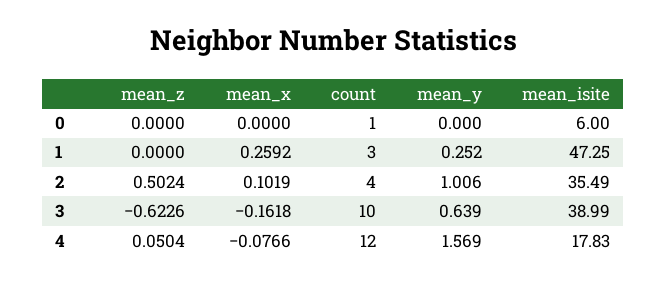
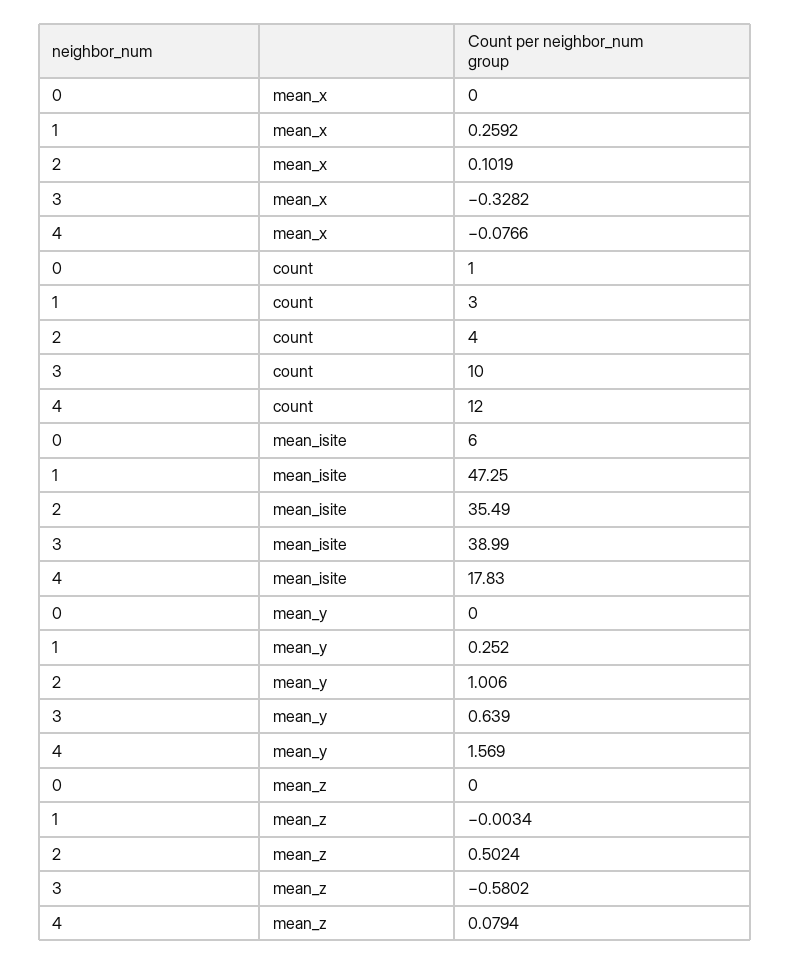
mean_z, 1: 0 -> -0.0034
mean_z, 3: -0.6226 -> -0.5802
mean_x, 3: -0.1618 -> -0.3282
mean_z, 4: 0.0504 -> 0.0794

